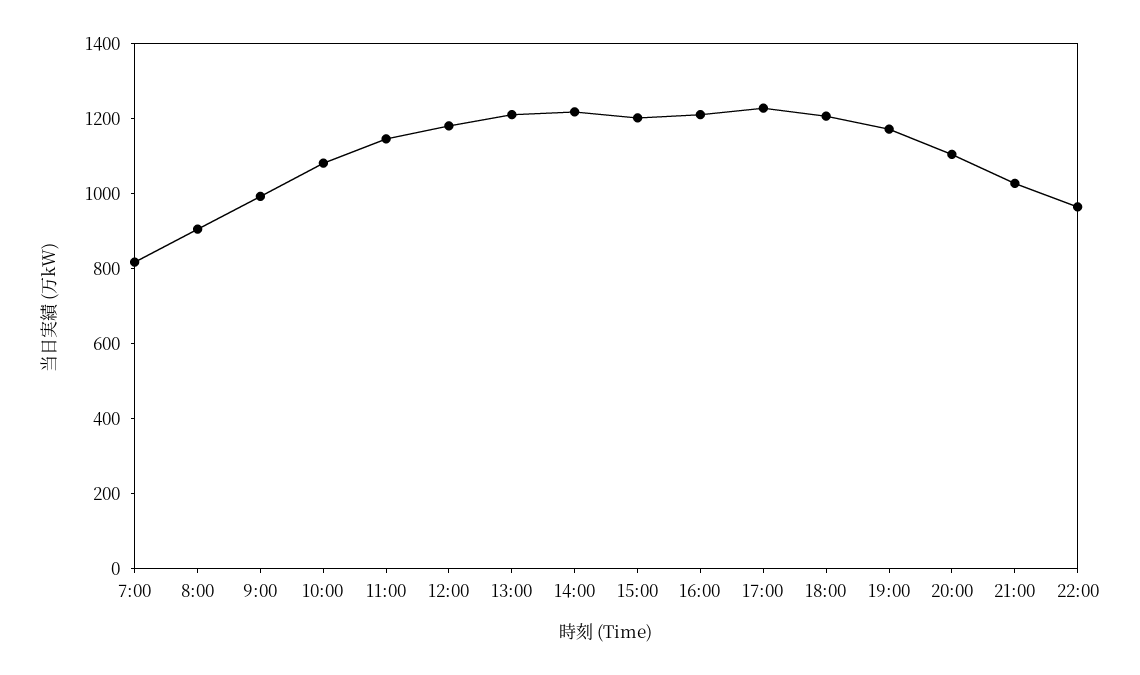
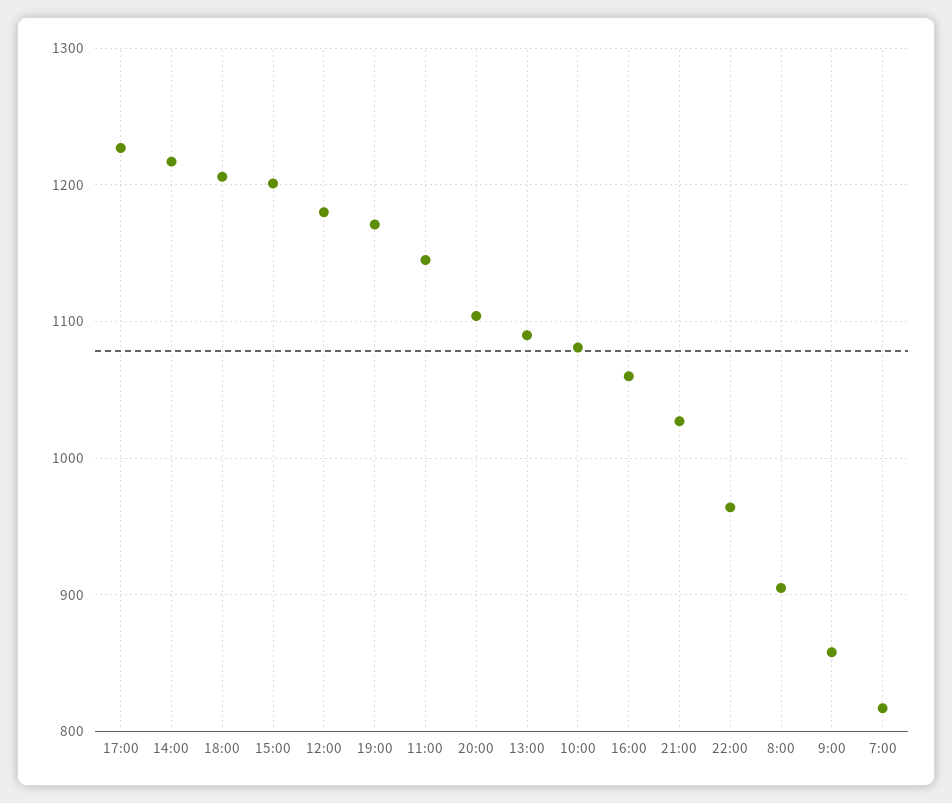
9:00: 1000 -> 860
13:00: 1200 -> 1090
16:00: 1200 -> 1060

